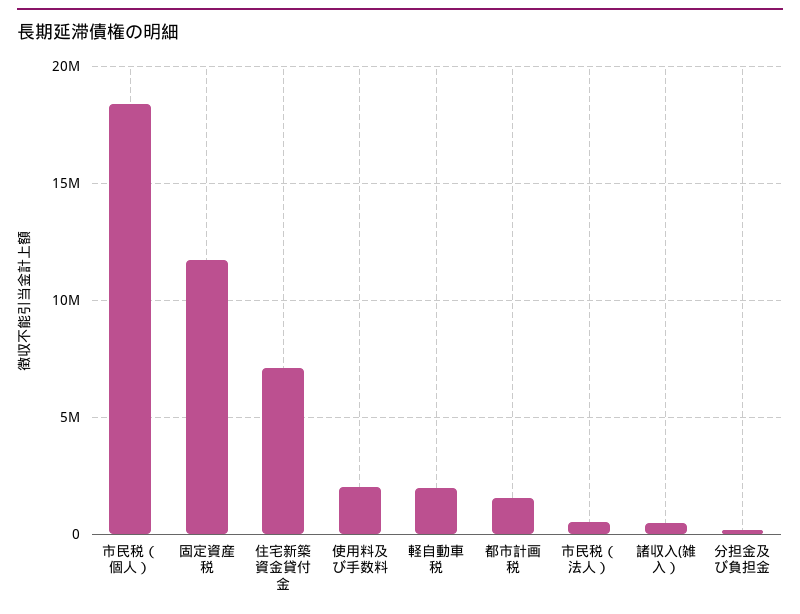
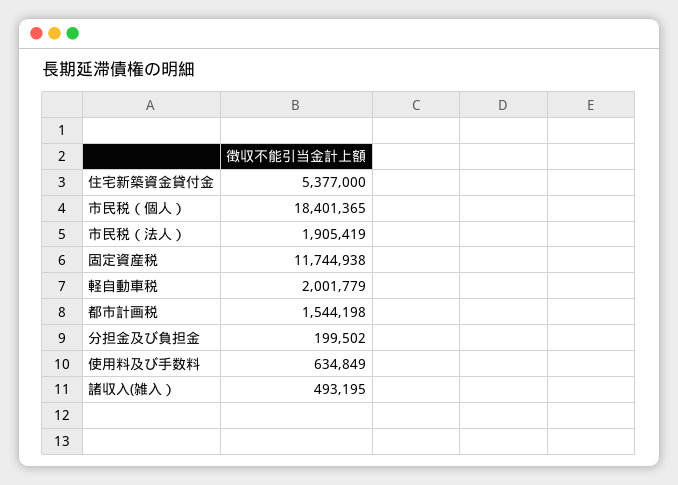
住宅新築資金貸付金: 7000000 -> 5377000
使用料及び手数料: 2000000 -> 634849
市民税（法人）: 500000 -> 1905419

